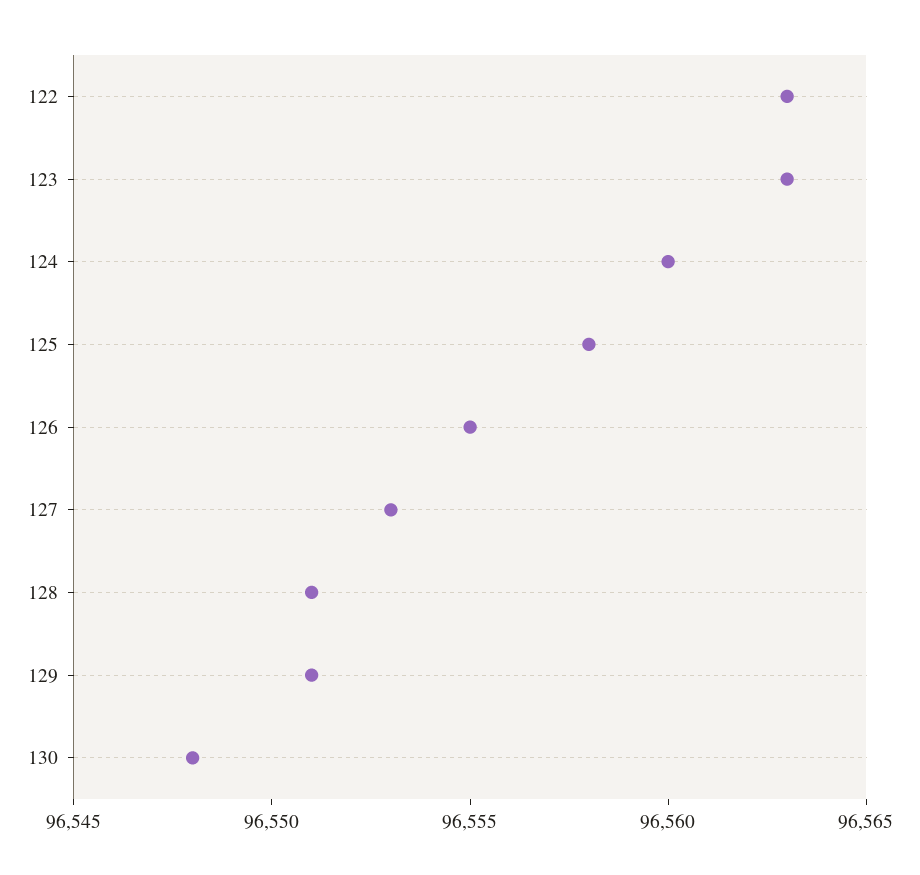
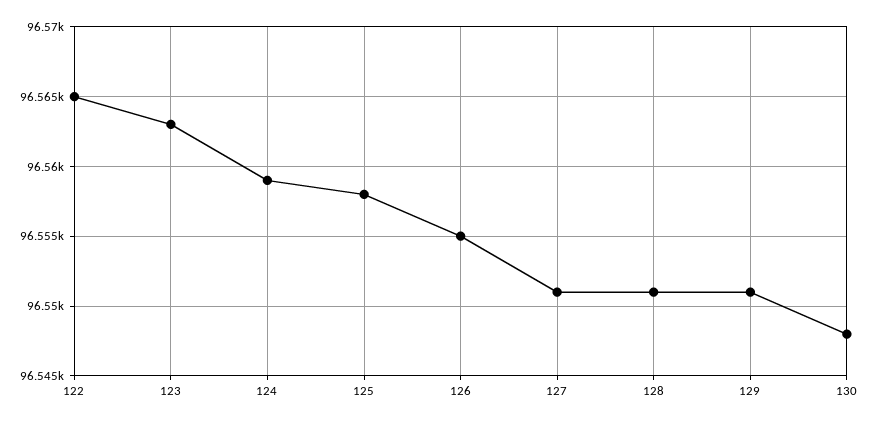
122: 96563 -> 96565
124: 96560 -> 96559
127: 96553 -> 96551

